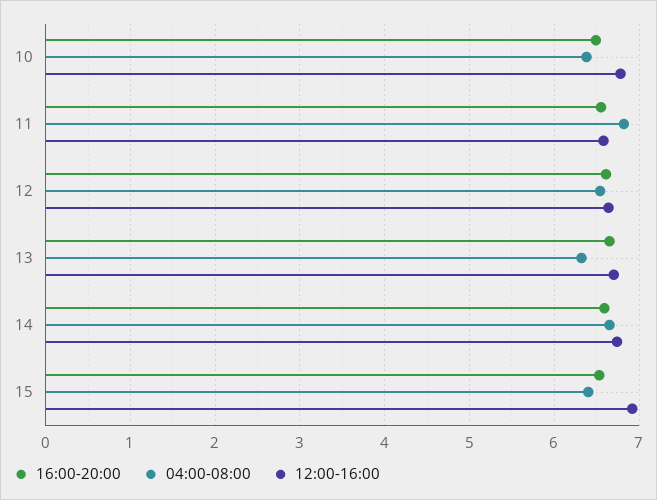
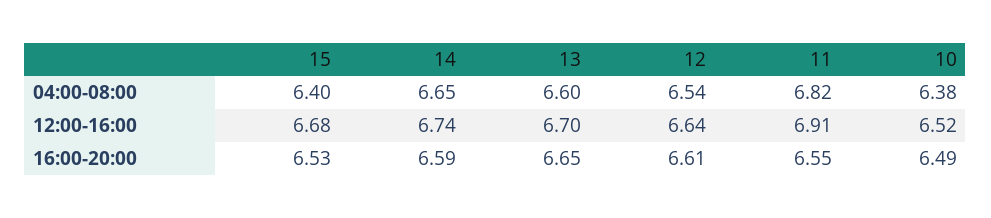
12:00-16:00, 10: 6.8 -> 6.52
12:00-16:00, 11: 6.6 -> 6.91
04:00-08:00, 13: 6.3 -> 6.6
12:00-16:00, 15: 6.9 -> 6.68

